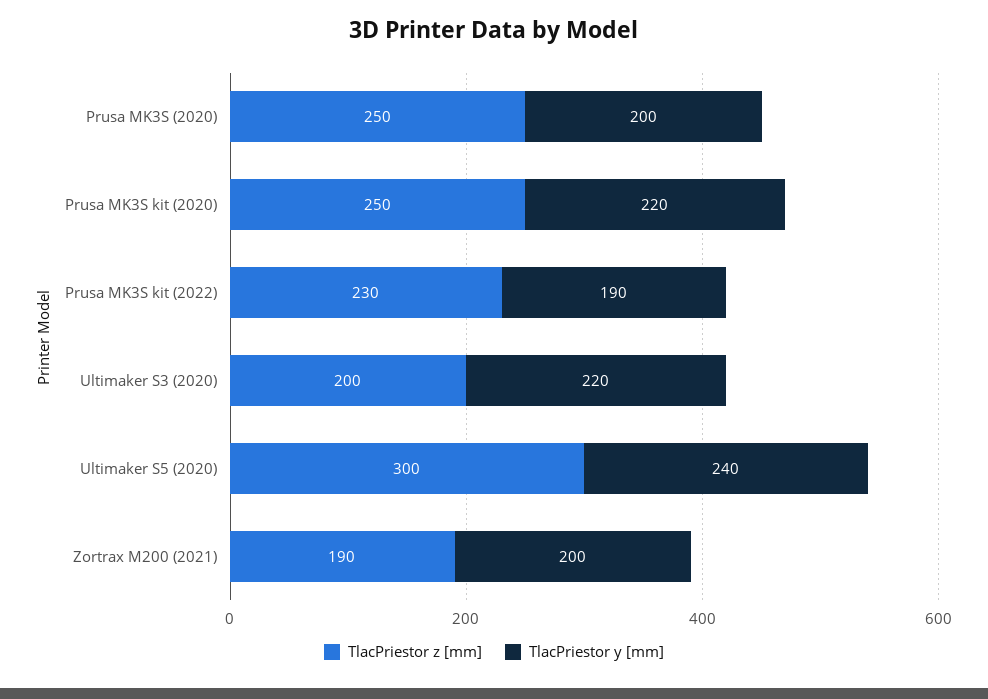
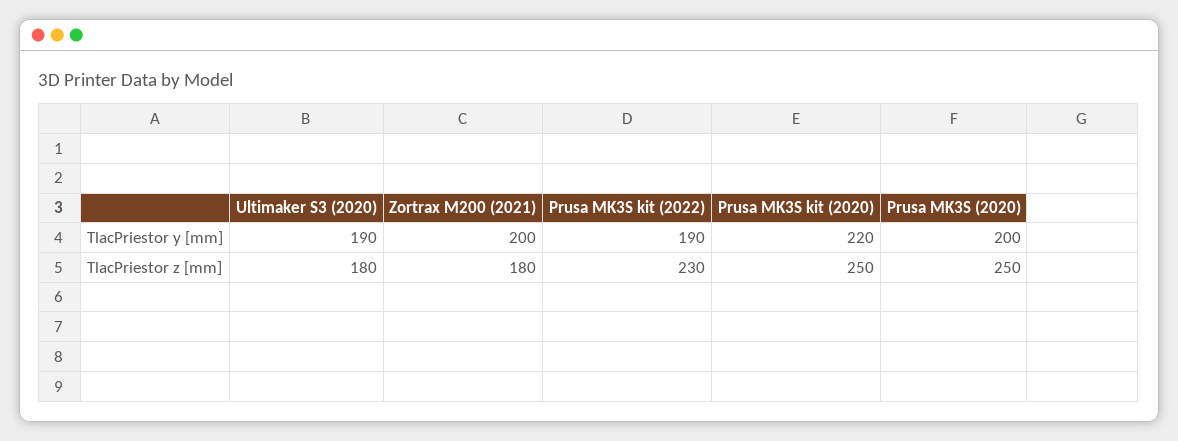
TlacPriestor z [mm], Ultimaker S3 (2020): 200 -> 180
TlacPriestor y [mm], Ultimaker S3 (2020): 220 -> 190
TlacPriestor z [mm], Ultimaker S5 (2020): 300 -> none
TlacPriestor y [mm], Ultimaker S5 (2020): 240 -> none
TlacPriestor z [mm], Zortrax M200 (2021): 190 -> 180

